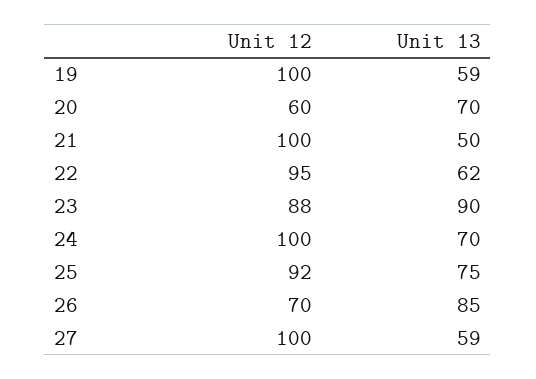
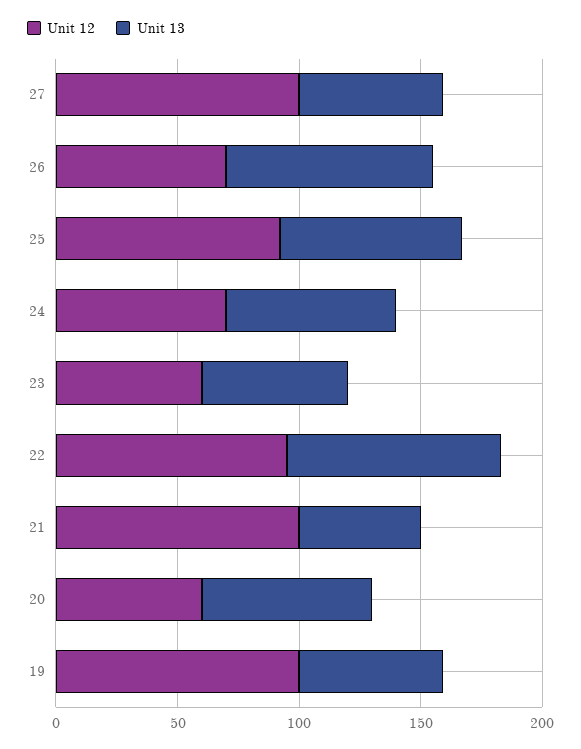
Unit 13, 22: 62 -> 90
Unit 12, 23: 88 -> 60
Unit 13, 23: 90 -> 60
Unit 12, 24: 100 -> 70

